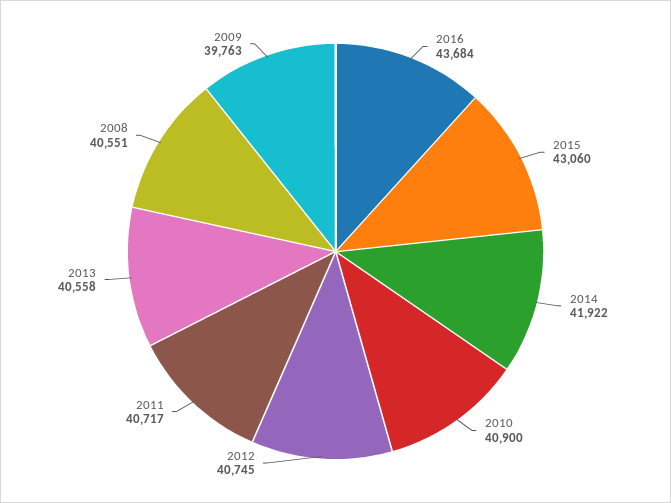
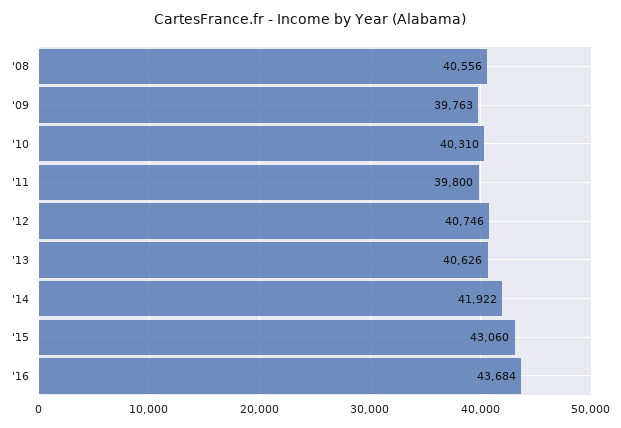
2010: 40900 -> 40310
2012: 40745 -> 40746
2011: 40717 -> 39800
2013: 40558 -> 40626
2008: 40551 -> 40556

